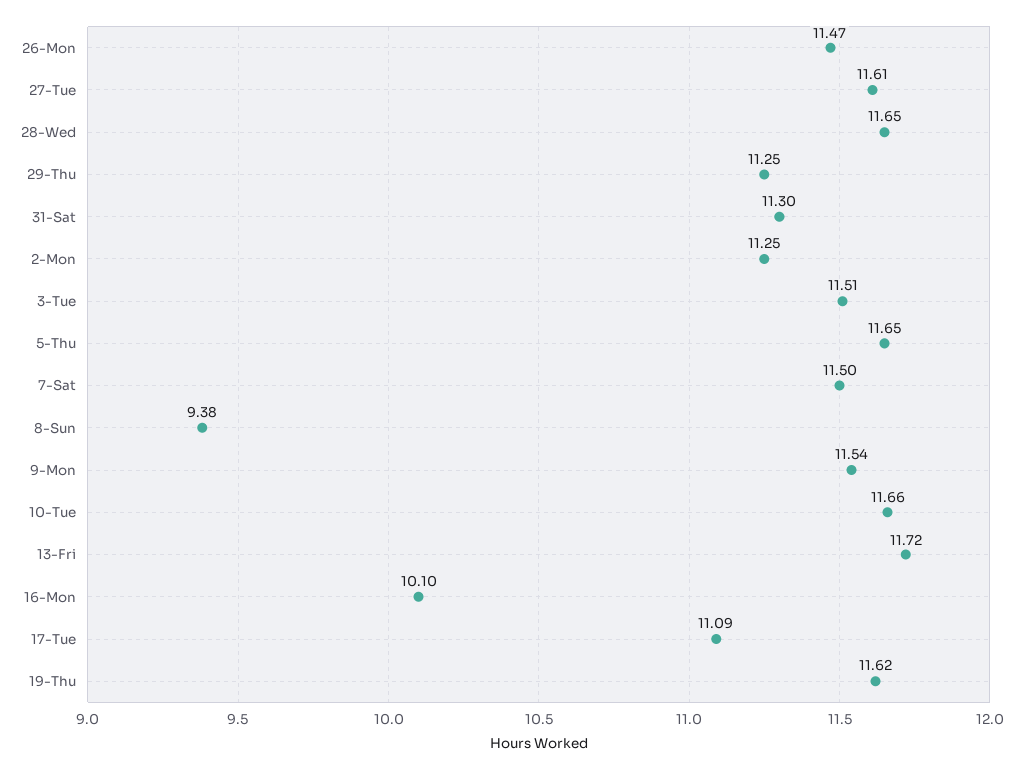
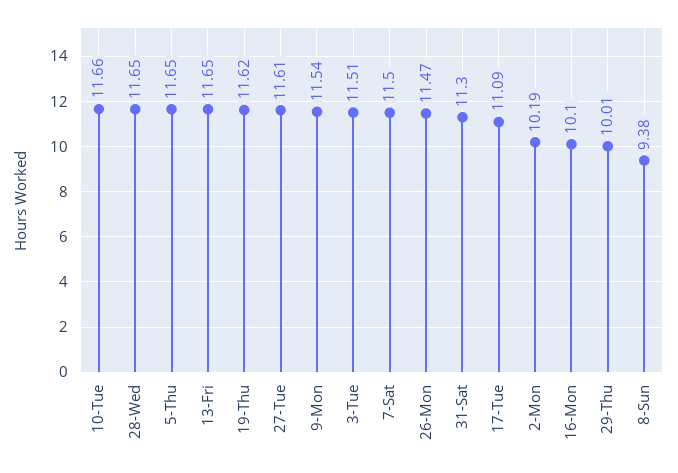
29-Thu: 11.25 -> 10.01
2-Mon: 11.25 -> 10.19
13-Fri: 11.72 -> 11.65

